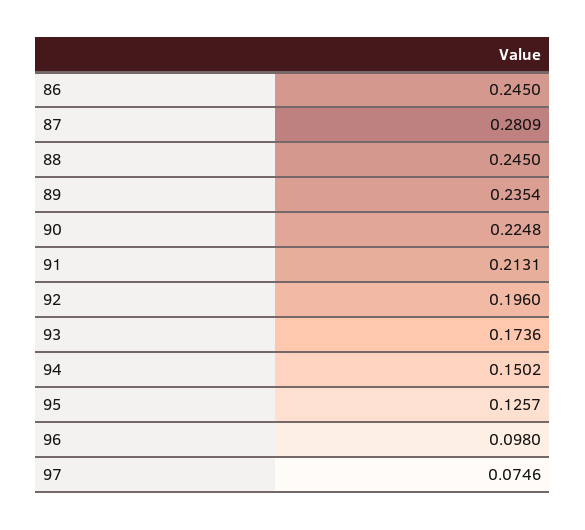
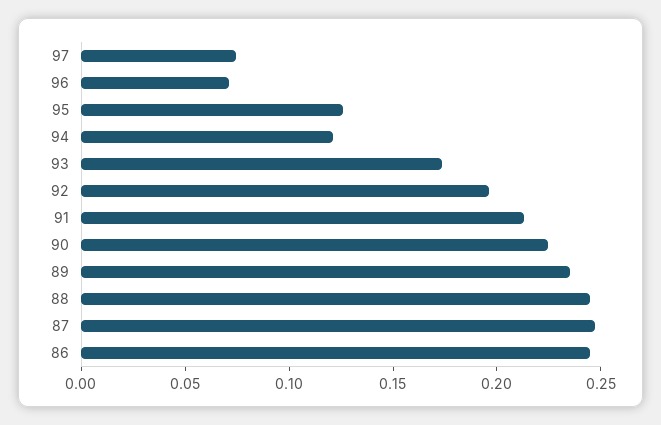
87: 0.2809 -> 0.25
94: 0.1502 -> 0.12
96: 0.098 -> 0.07

